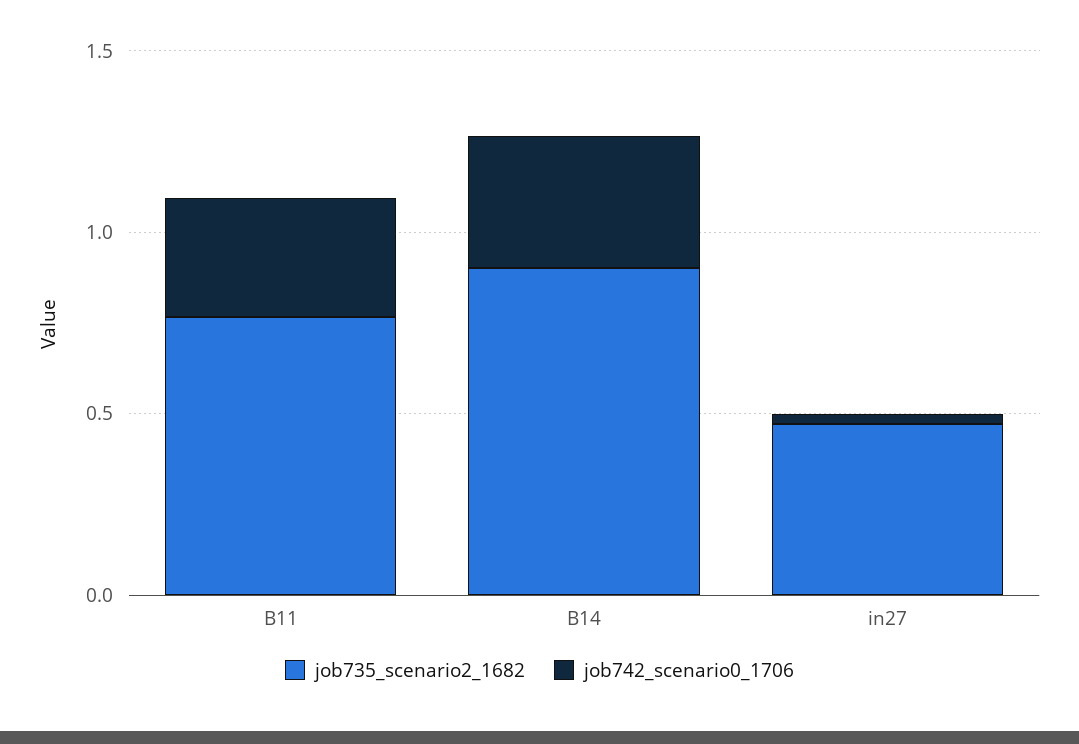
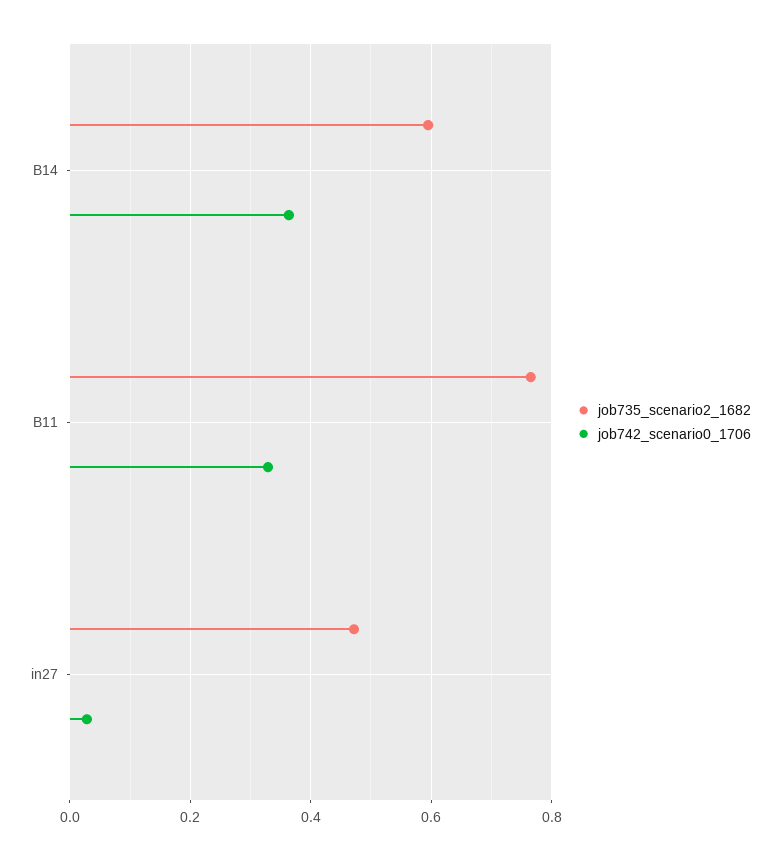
job735_scenario2_1682, B14: 0.9 -> 0.6

